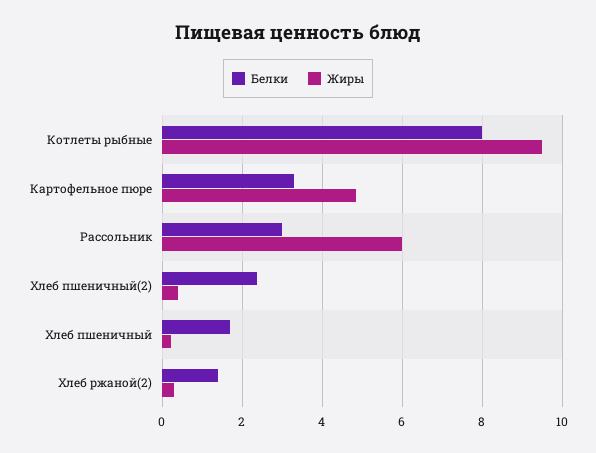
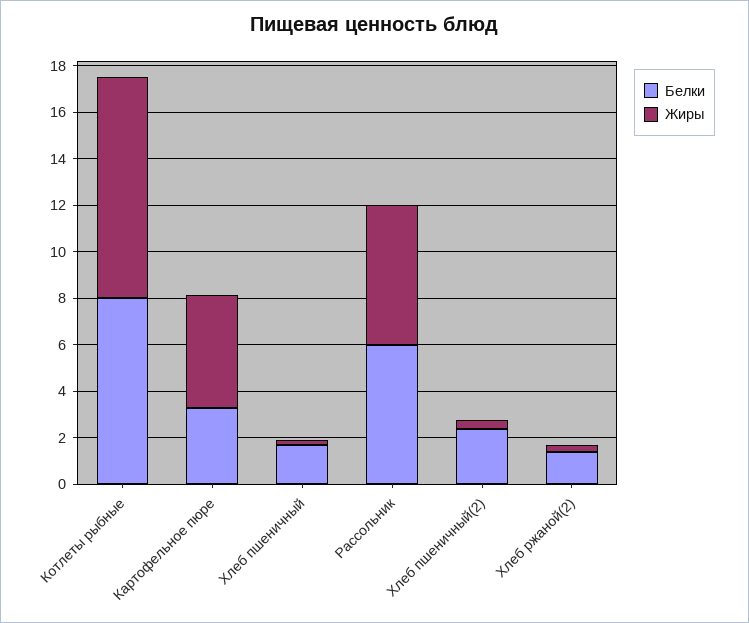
Белки, Рассольник: 3 -> 6

